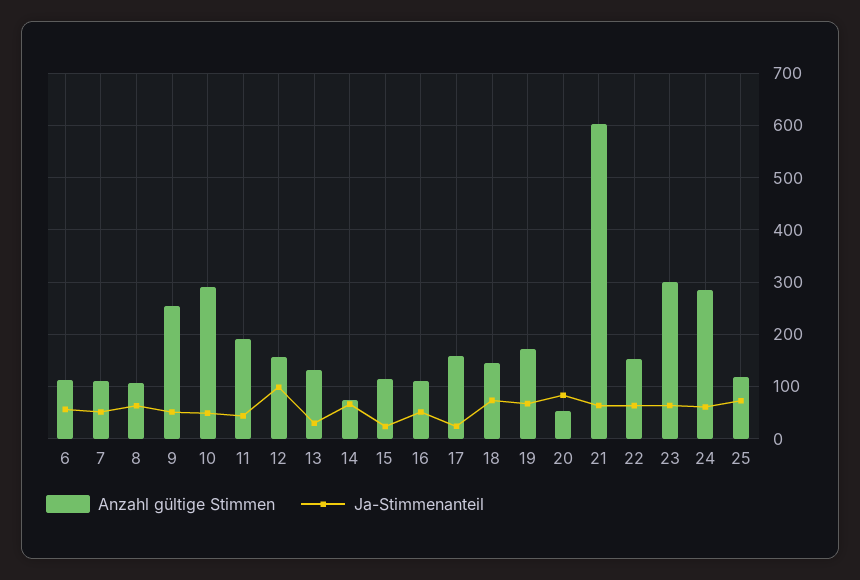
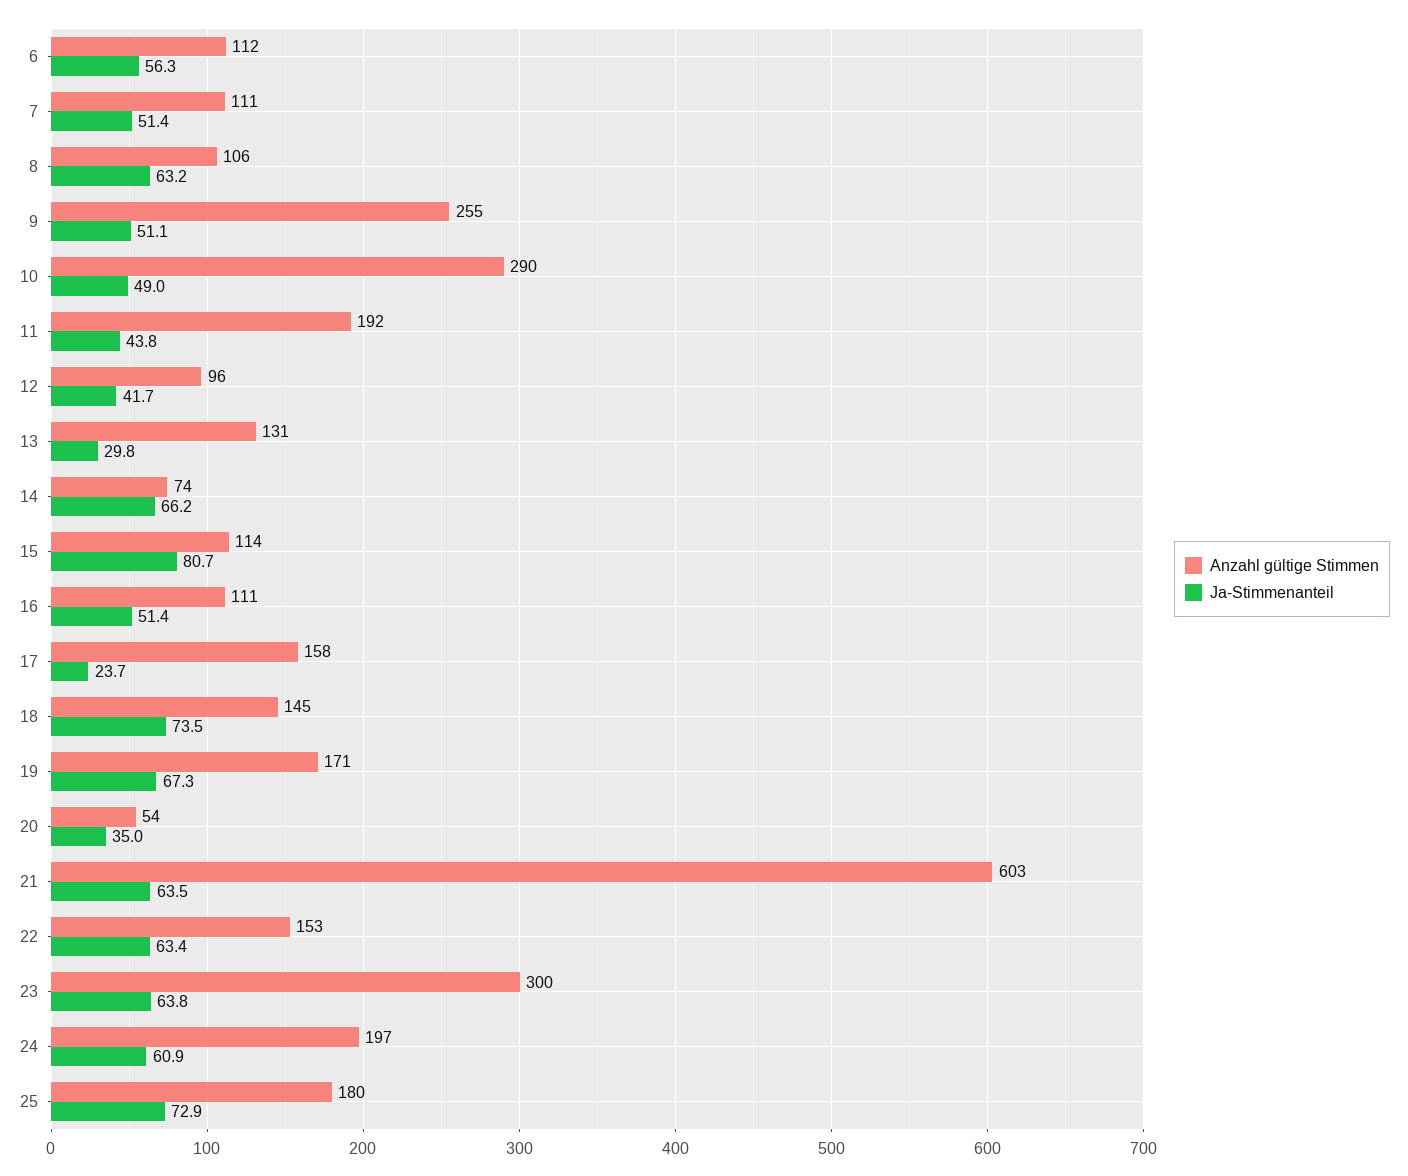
Anzahl gültige Stimmen, 12: 160 -> 96
Ja-Stimmenanteil, 12: 100 -> 41.7
Ja-Stimmenanteil, 15: 20 -> 80.7
Ja-Stimmenanteil, 20: 80 -> 35
Anzahl gültige Stimmen, 24: 280 -> 197
Anzahl gültige Stimmen, 25: 120 -> 180

